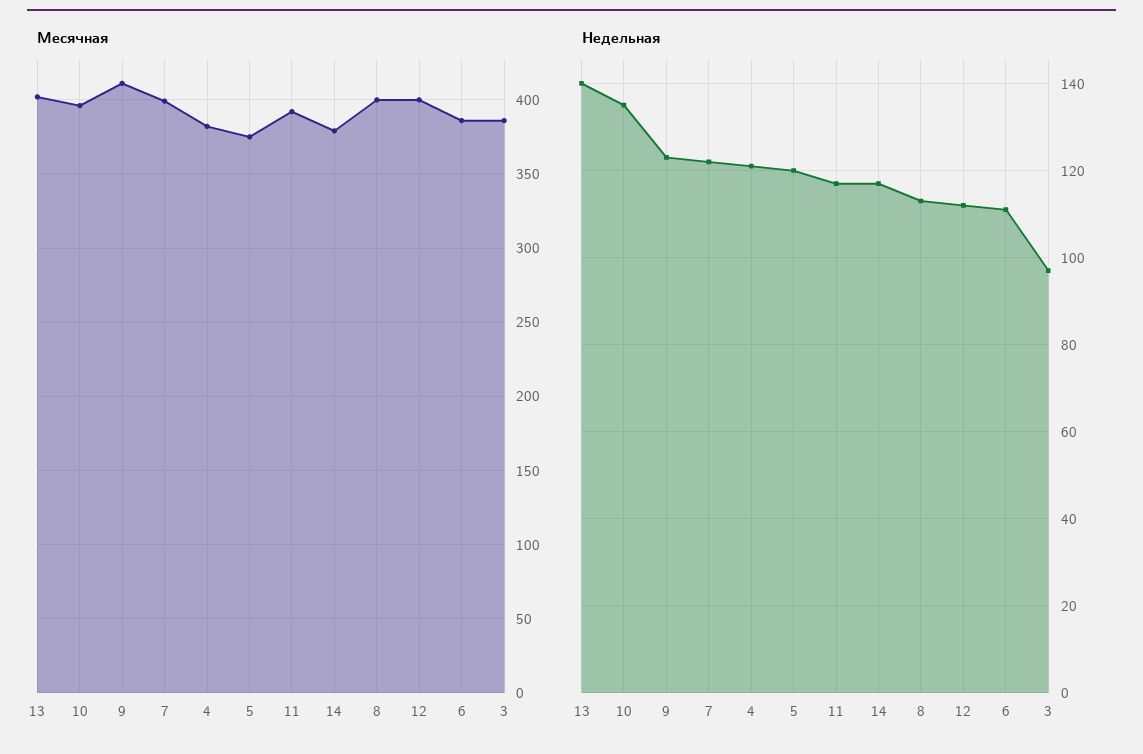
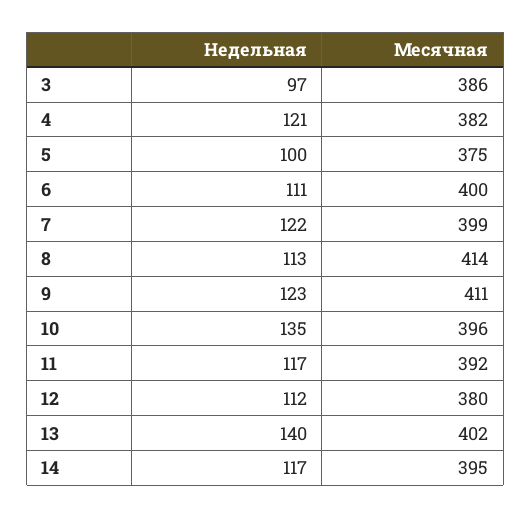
Месячная, 14: 380 -> 395
Месячная, 8: 400 -> 414
Месячная, 12: 400 -> 380
Месячная, 6: 385 -> 400
Недельная, 5: 120 -> 100

